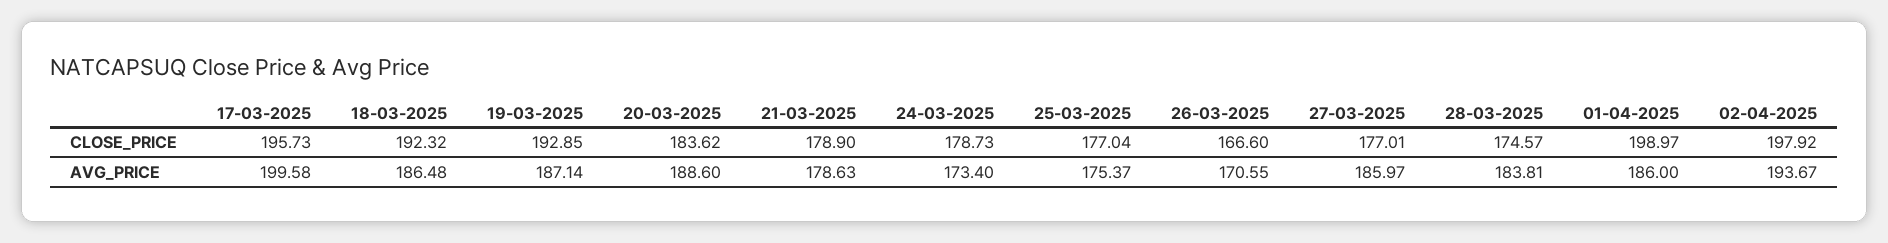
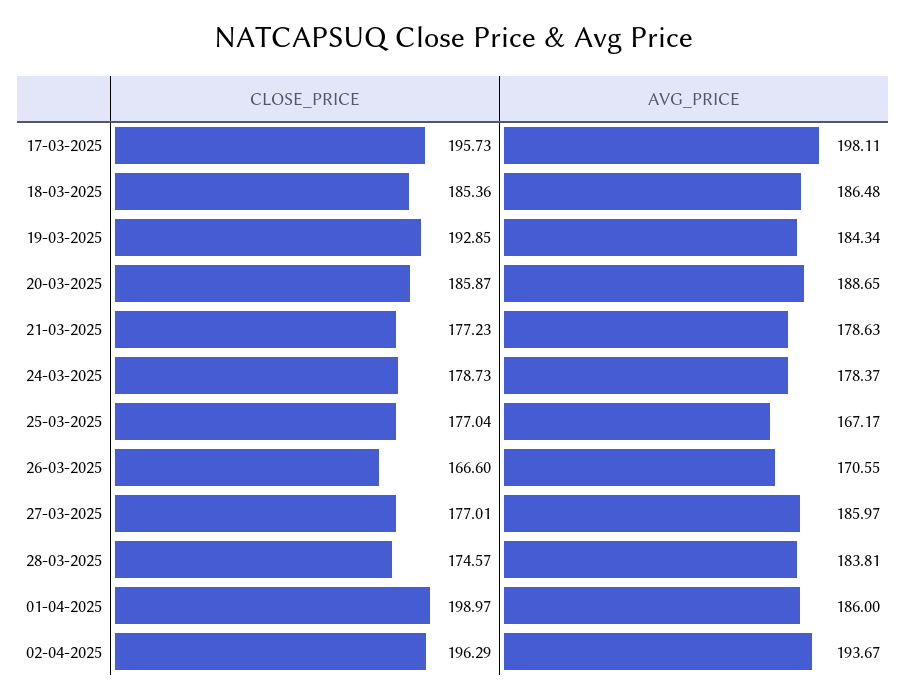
18-03-2025, CLOSE_PRICE: 192.32 -> 185.36
20-03-2025, CLOSE_PRICE: 183.62 -> 185.87
21-03-2025, CLOSE_PRICE: 178.9 -> 177.23
02-04-2025, CLOSE_PRICE: 197.92 -> 196.29
17-03-2025, AVG_PRICE: 199.58 -> 198.11
19-03-2025, AVG_PRICE: 187.14 -> 184.34
20-03-2025, AVG_PRICE: 188.6 -> 188.65
24-03-2025, AVG_PRICE: 173.4 -> 178.37
25-03-2025, AVG_PRICE: 175.37 -> 167.17

